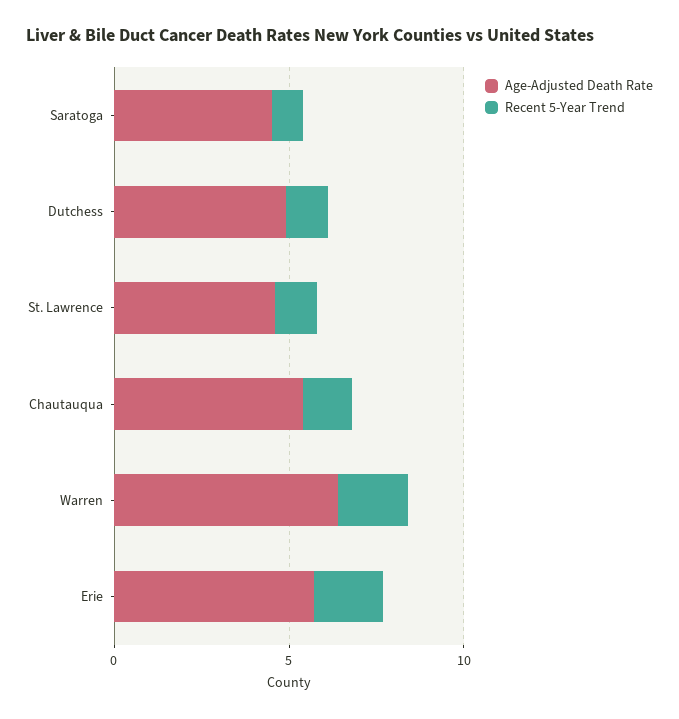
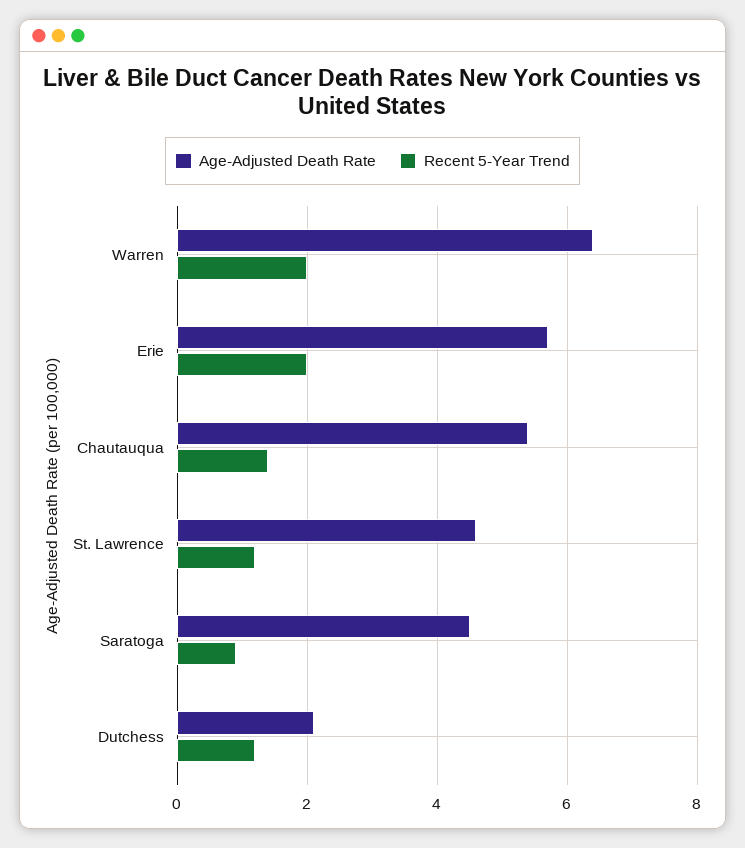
Age-Adjusted Death Rate, Dutchess: 5 -> 2

